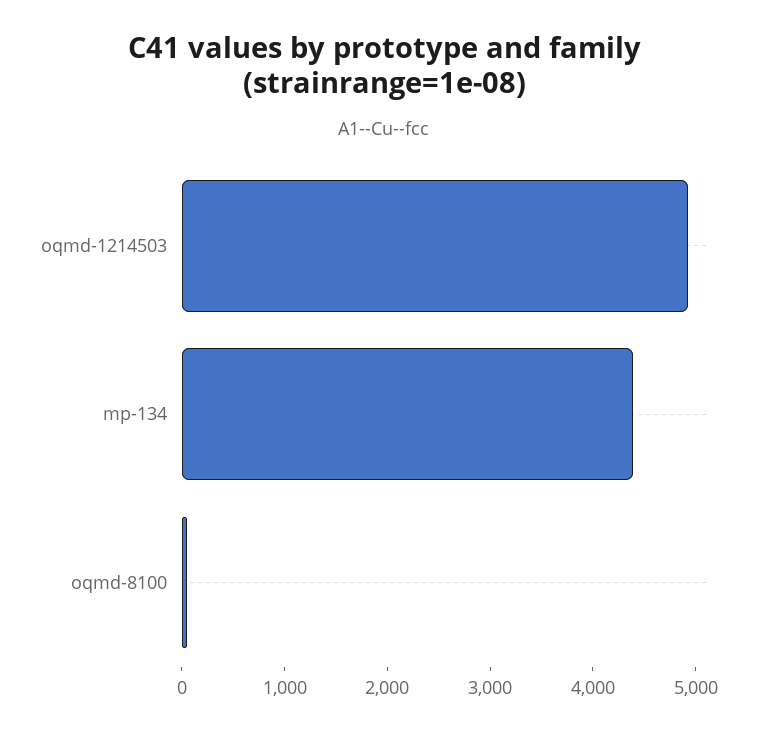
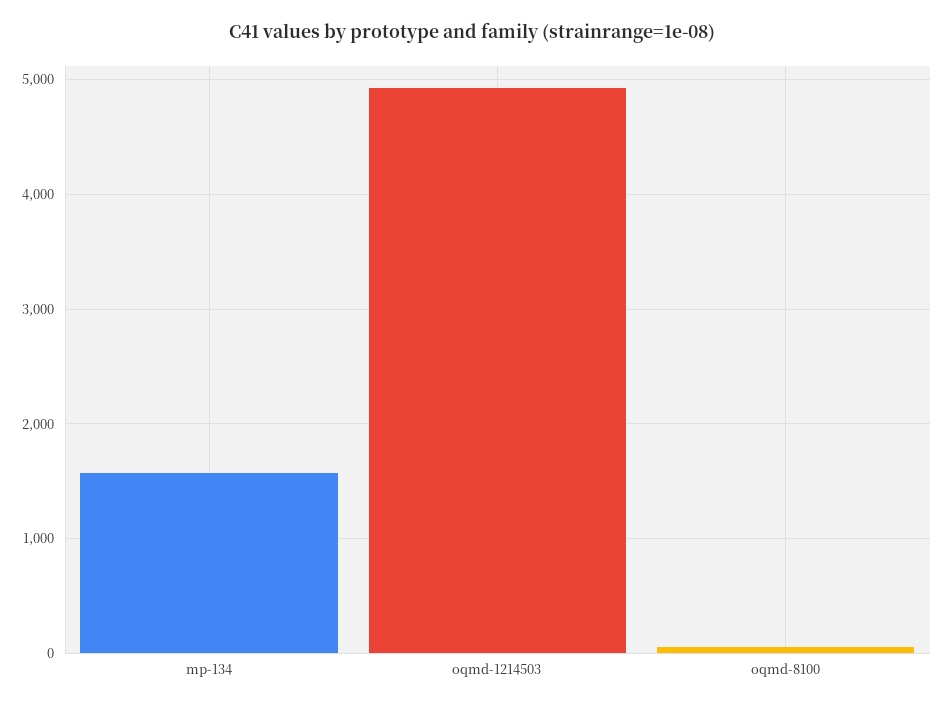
mp-134: 4400 -> 1600

